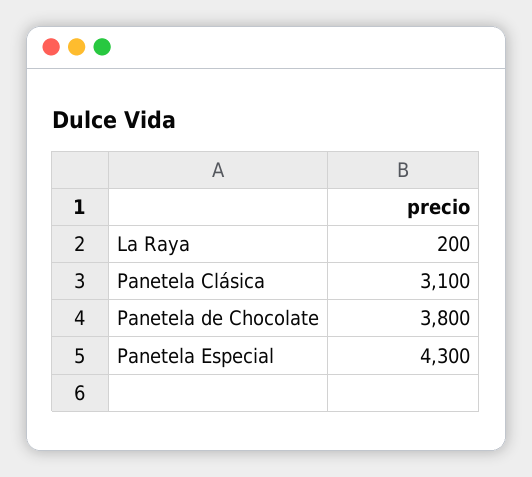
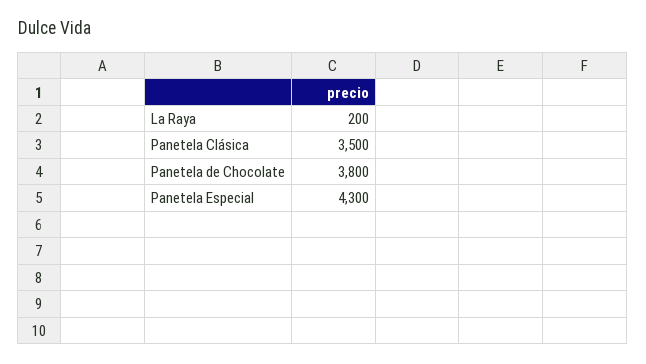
Panetela Clásica: 3100 -> 3500

